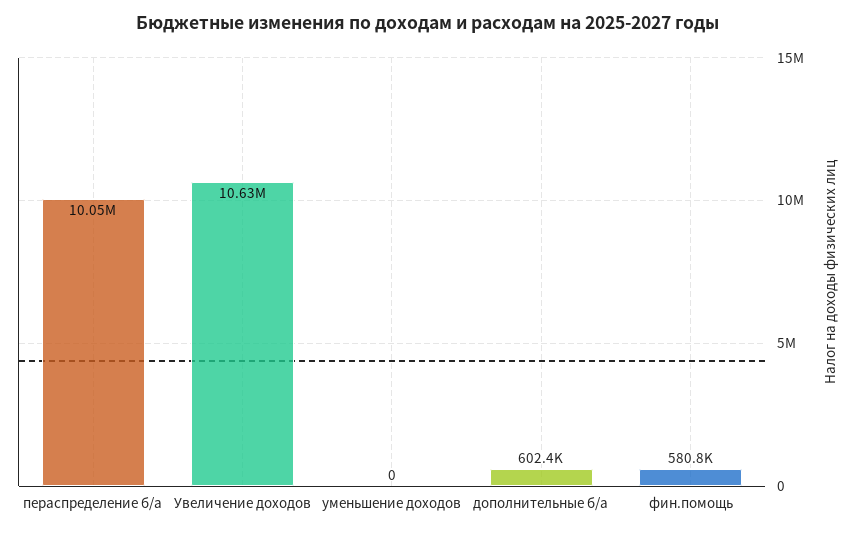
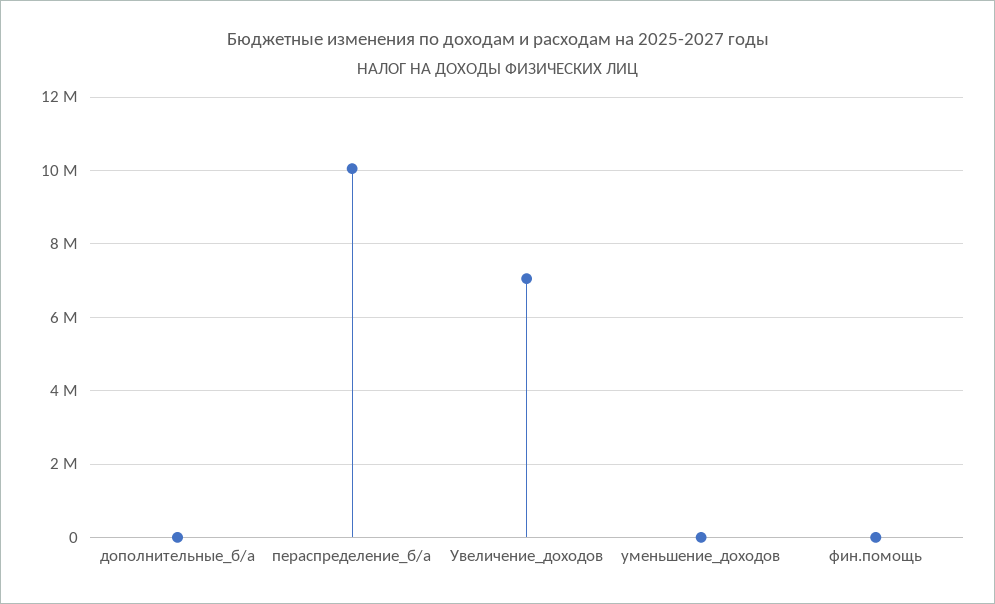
Увеличение доходов: 10630000 -> 7000000
дополнительные б/а: 602400 -> 0
фин.помощь: 580800 -> 0

